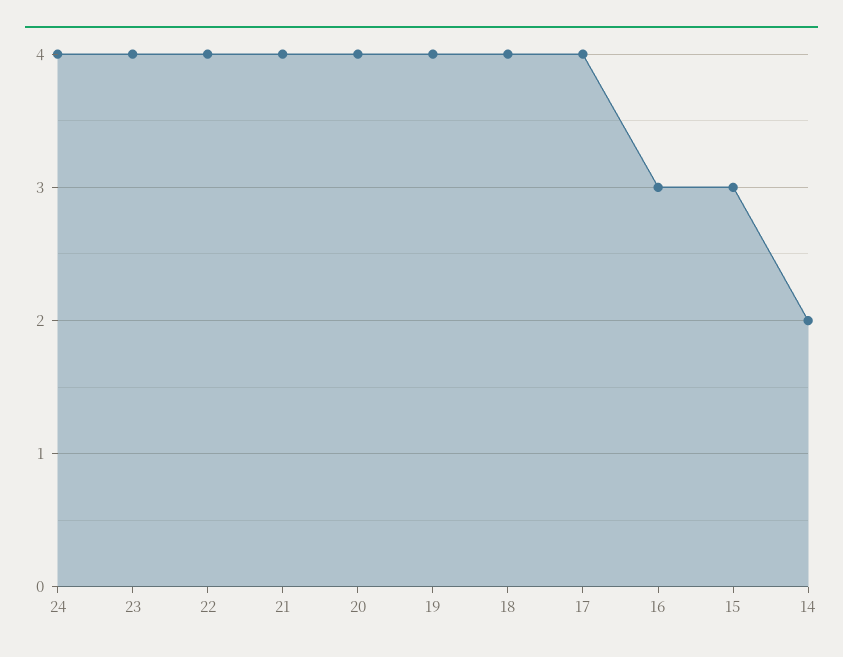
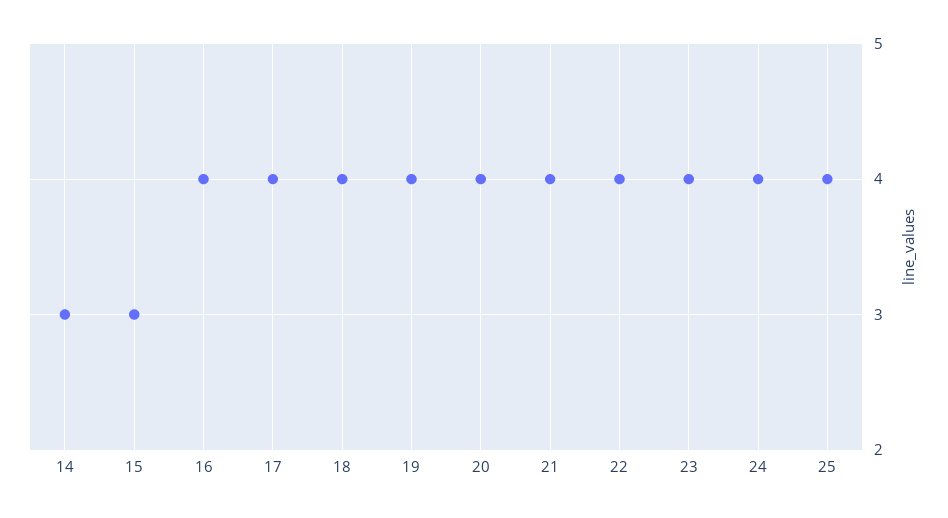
16: 3 -> 4
14: 2 -> 3
25: none -> 4

